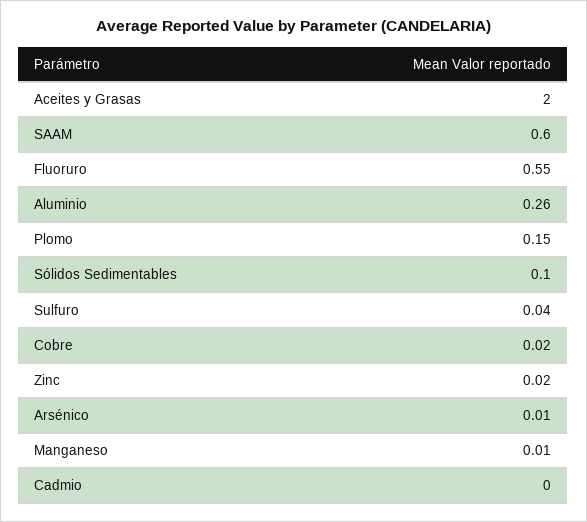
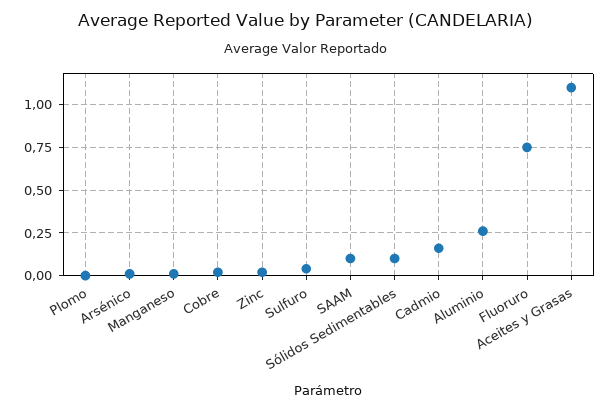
Aceites y Grasas: 2 -> 1.1
SAAM: 0.6 -> 0.1
Fluoruro: 0.55 -> 0.75
Plomo: 0.15 -> 0
Cadmio: 0 -> 0.15

